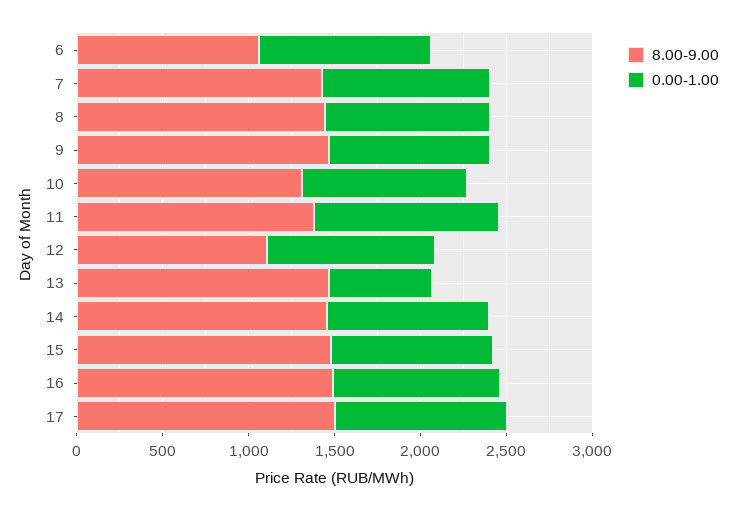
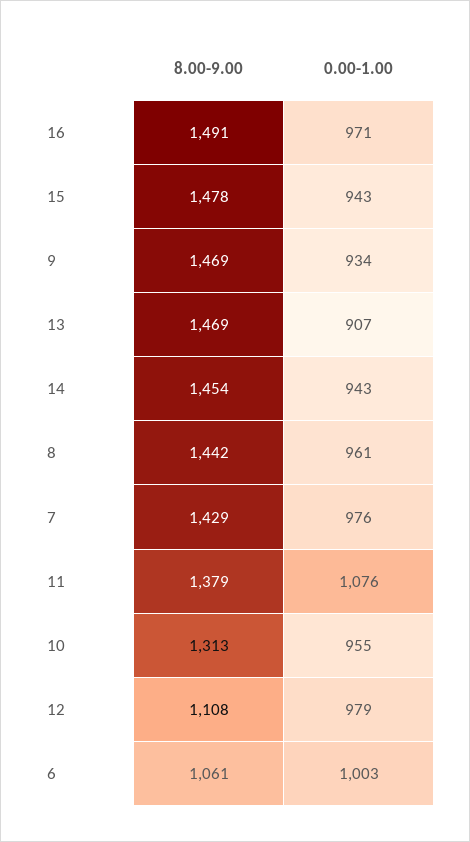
0.00-1.00, 13: 600 -> 907
8.00-9.00, 17: 1500 -> none
0.00-1.00, 17: 1000 -> none

